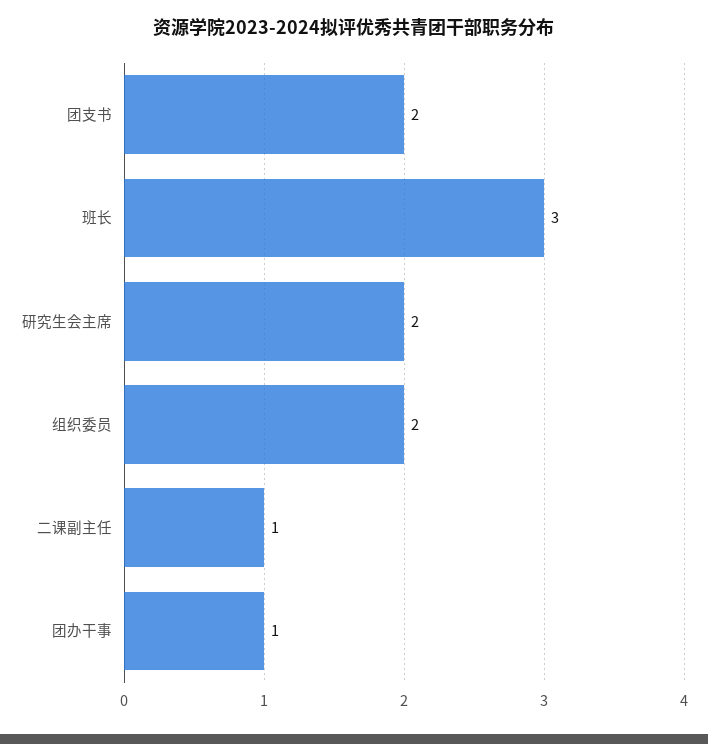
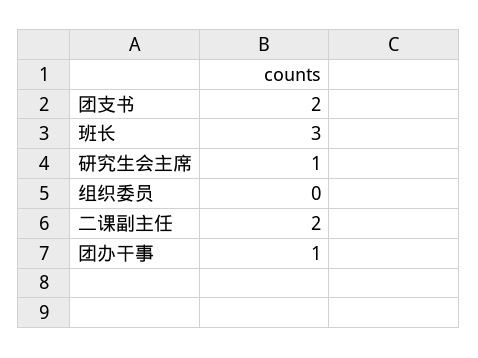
研究生会主席: 2 -> 1
组织委员: 2 -> 0
二课副主任: 1 -> 2

